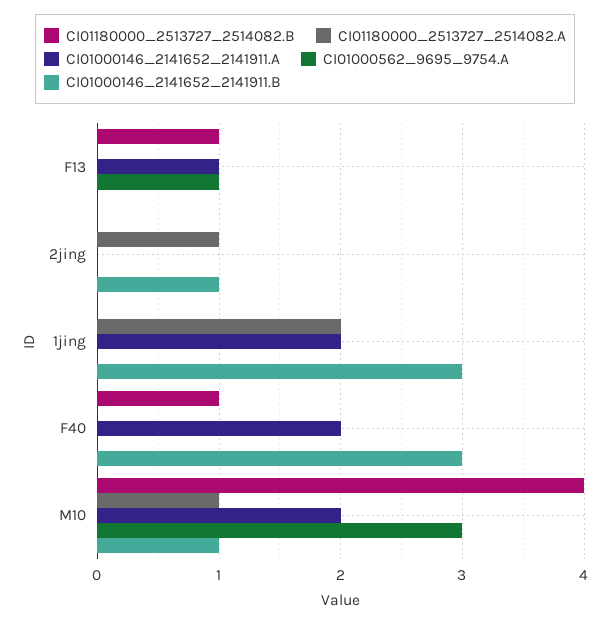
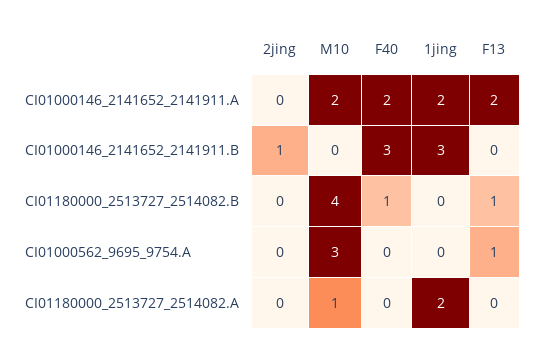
CI01000146_2141652_2141911.A, F13: 1 -> 2
CI01180000_2513727_2514082.A, 2jing: 1 -> 0
CI01000146_2141652_2141911.B, M10: 1 -> 0

